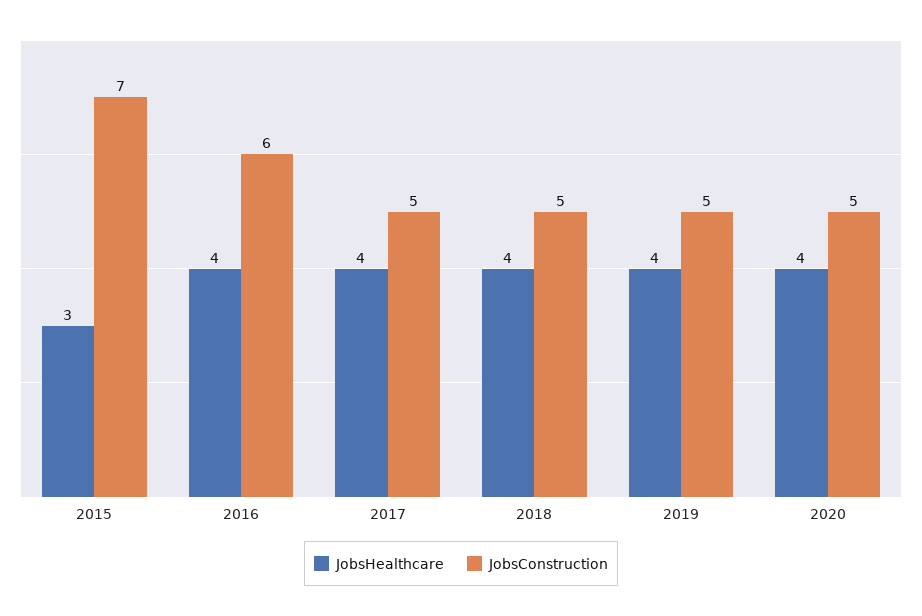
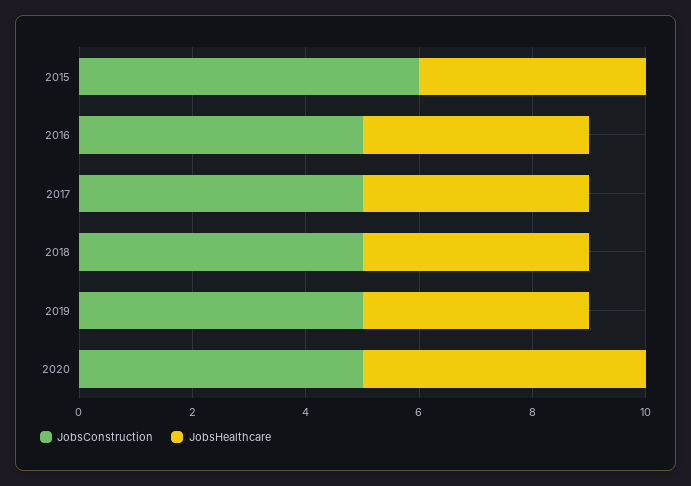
JobsHealthcare, 2015: 3 -> 4
JobsConstruction, 2015: 7 -> 6
JobsConstruction, 2016: 6 -> 5
JobsHealthcare, 2020: 4 -> 5

